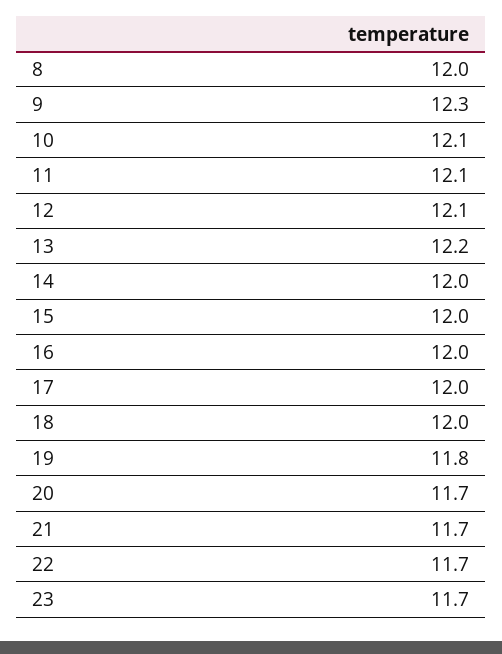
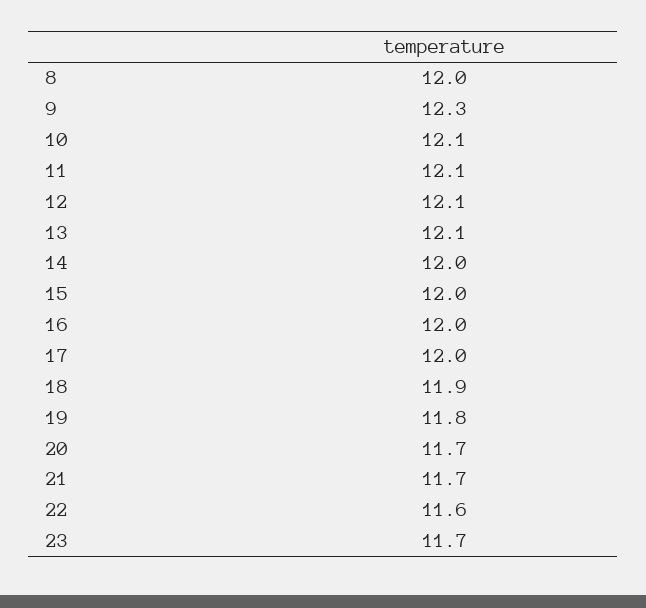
13: 12.2 -> 12.1
18: 12 -> 11.9
22: 11.7 -> 11.6

